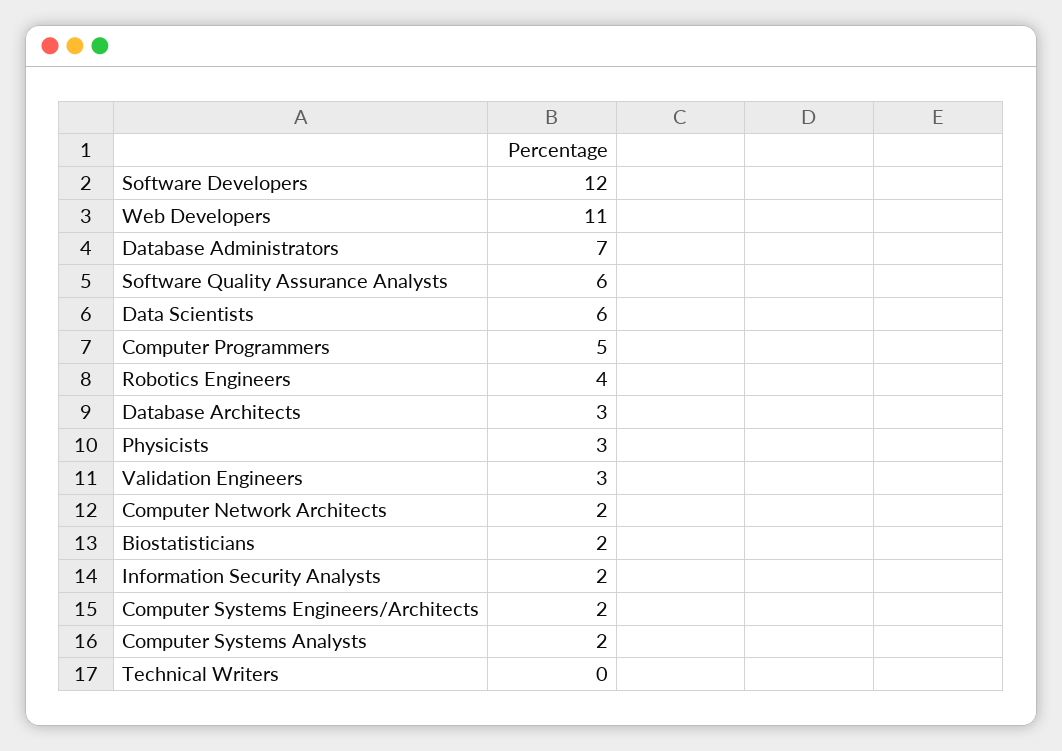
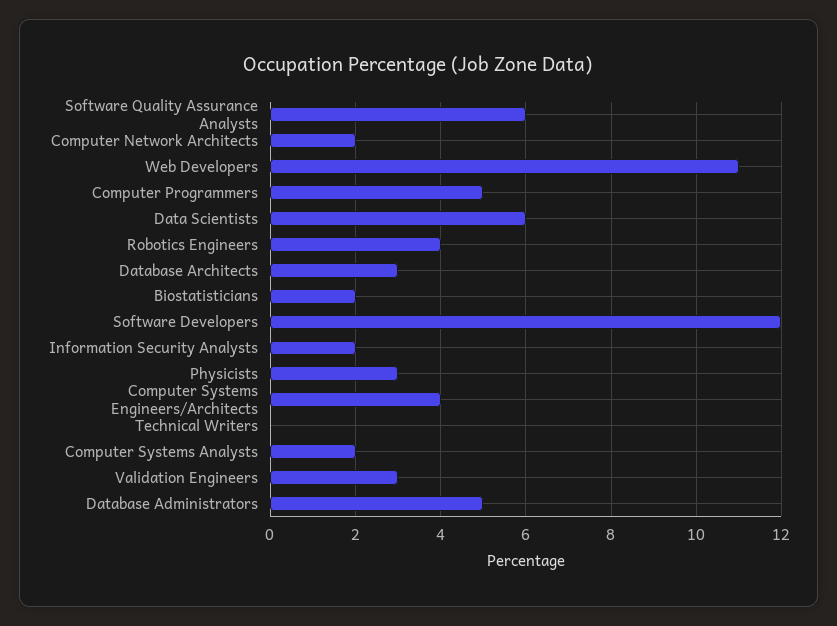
Database Administrators: 7 -> 5
Computer Systems Engineers/Architects: 2 -> 4

